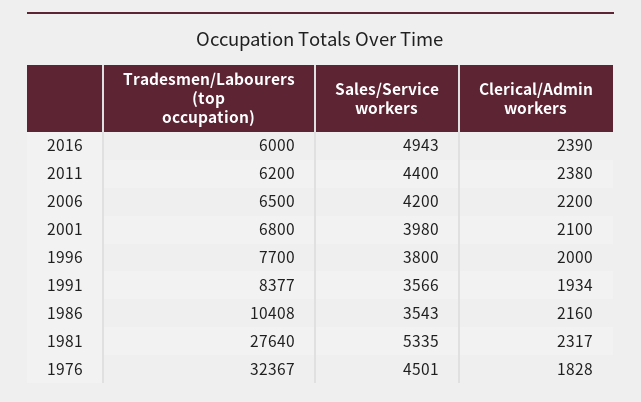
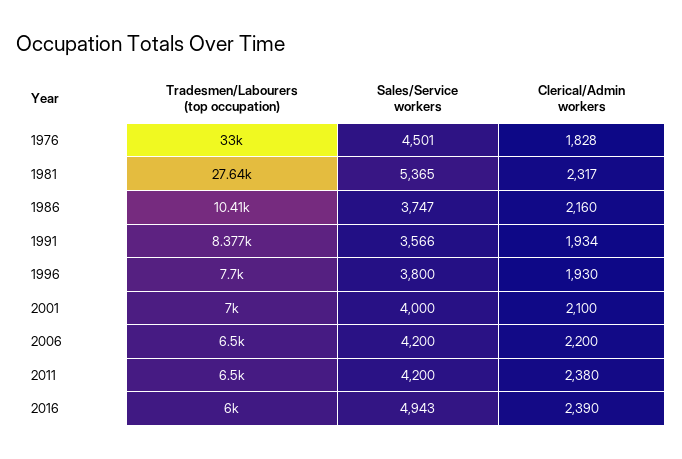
Tradesmen/Labourers (top occupation), 2011: 6200 -> 6500
Sales/Service workers, 2011: 4400 -> 4200
Tradesmen/Labourers (top occupation), 2001: 6800 -> 7000
Sales/Service workers, 2001: 3980 -> 4000
Clerical/Admin workers, 1996: 2000 -> 1930
Sales/Service workers, 1986: 3543 -> 3747
Sales/Service workers, 1981: 5335 -> 5365
Tradesmen/Labourers (top occupation), 1976: 32367 -> 33000

